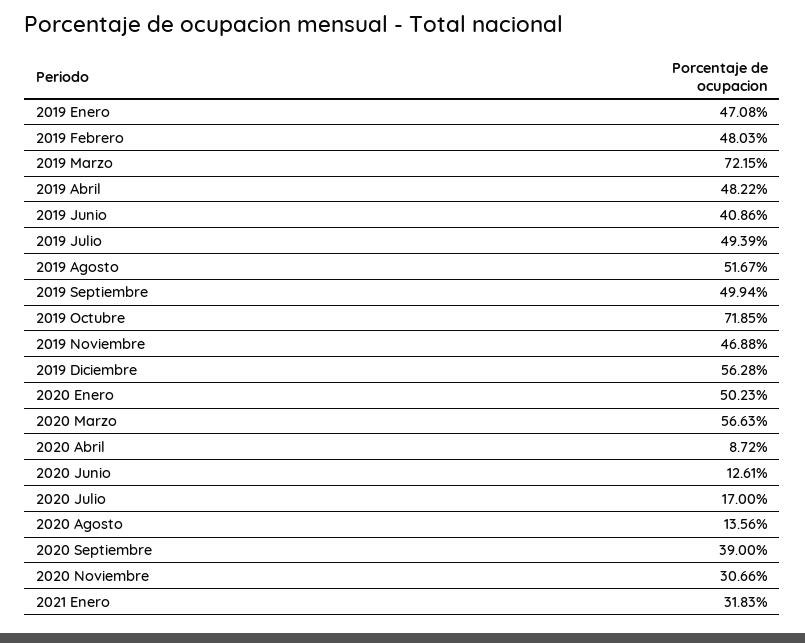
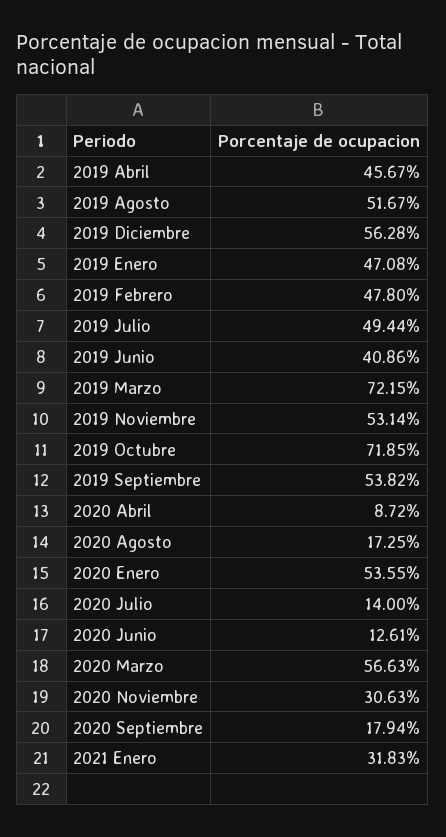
2019 Febrero: 48.03 -> 47.8
2019 Abril: 48.22 -> 45.67
2019 Julio: 49.39 -> 49.44
2019 Septiembre: 49.94 -> 53.82
2019 Noviembre: 46.88 -> 53.14
2020 Enero: 50.23 -> 53.55
2020 Julio: 17 -> 14
2020 Agosto: 13.56 -> 17.25
2020 Septiembre: 39 -> 17.94
2020 Noviembre: 30.66 -> 30.63

